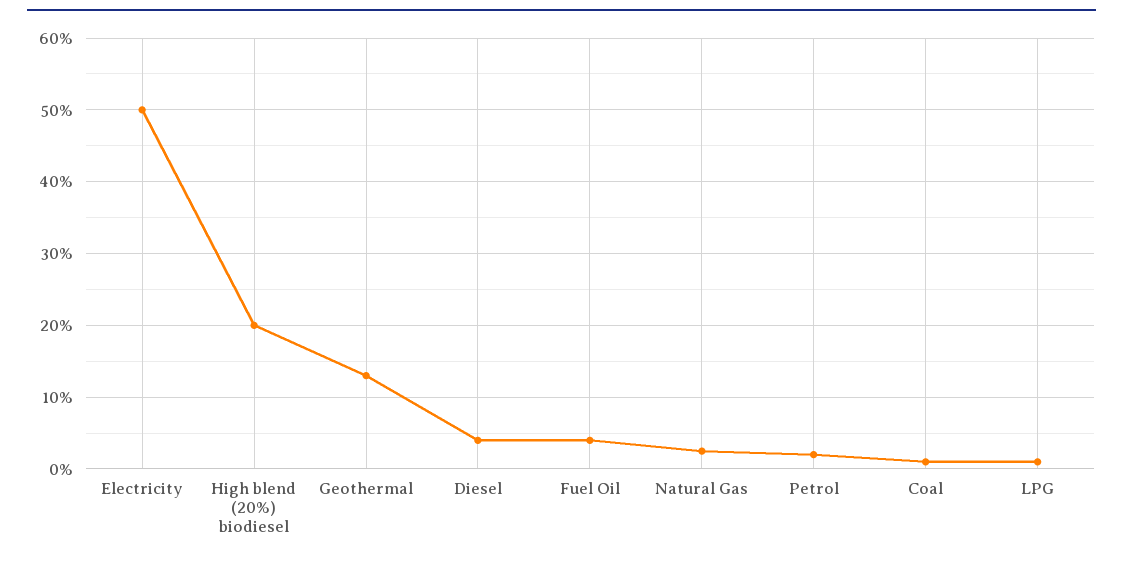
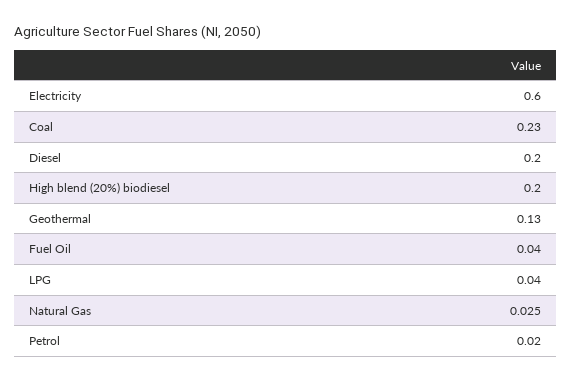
Electricity: 0.5 -> 0.6
Diesel: 0.04 -> 0.2
Coal: 0.01 -> 0.23
LPG: 0.01 -> 0.04

